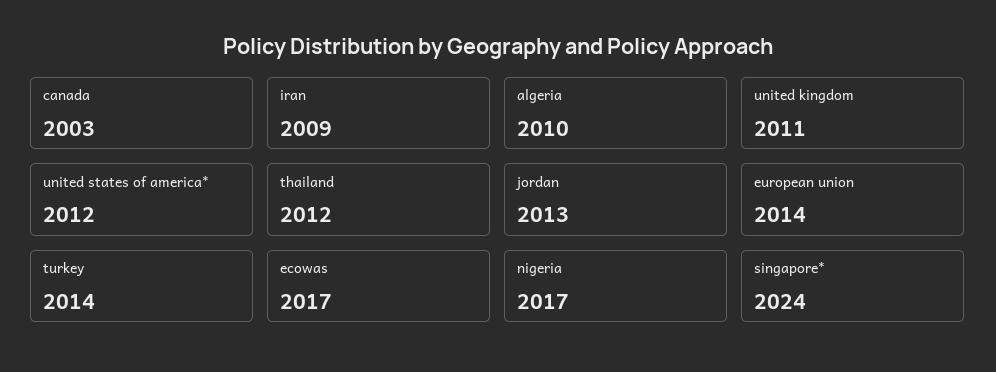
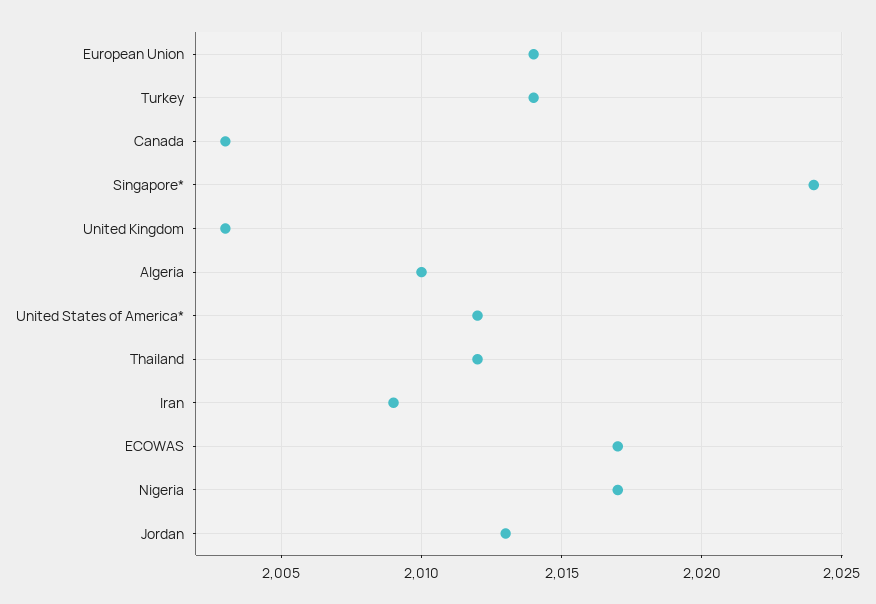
united kingdom: 2011 -> 2003

